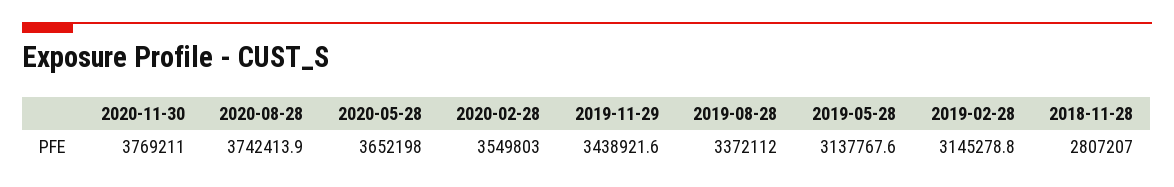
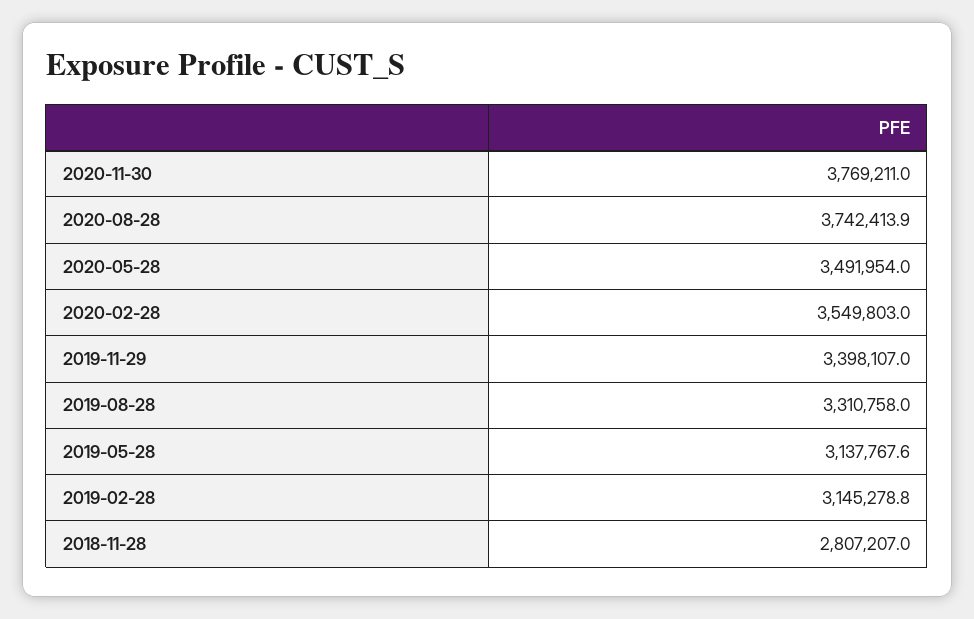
2020-05-28: 3652198 -> 3491954
2019-11-29: 3438921.6 -> 3398107
2019-08-28: 3372112 -> 3310758

